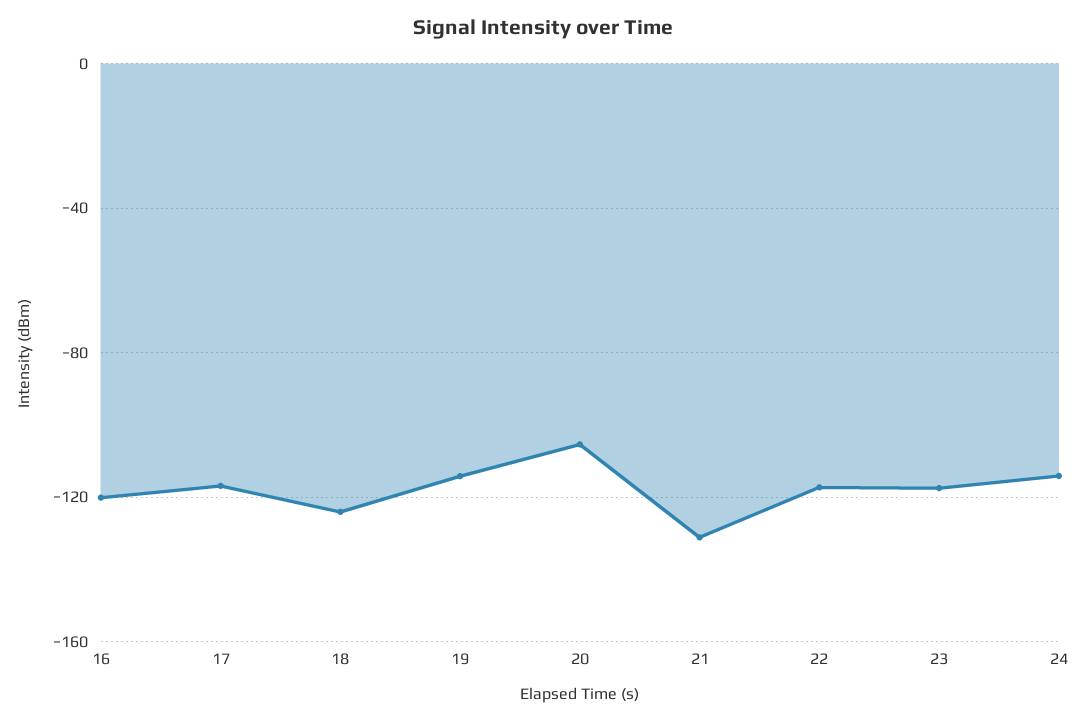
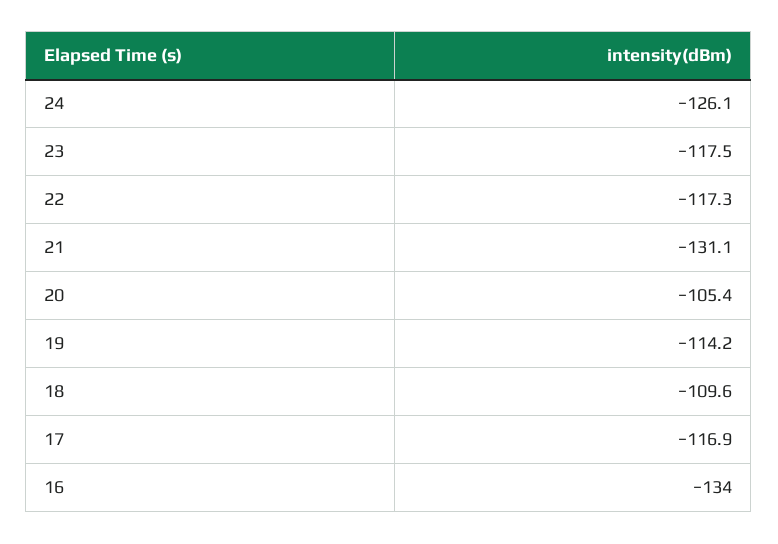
16: -120 -> -134
18: -125 -> -109.6
24: -115 -> -126.1

